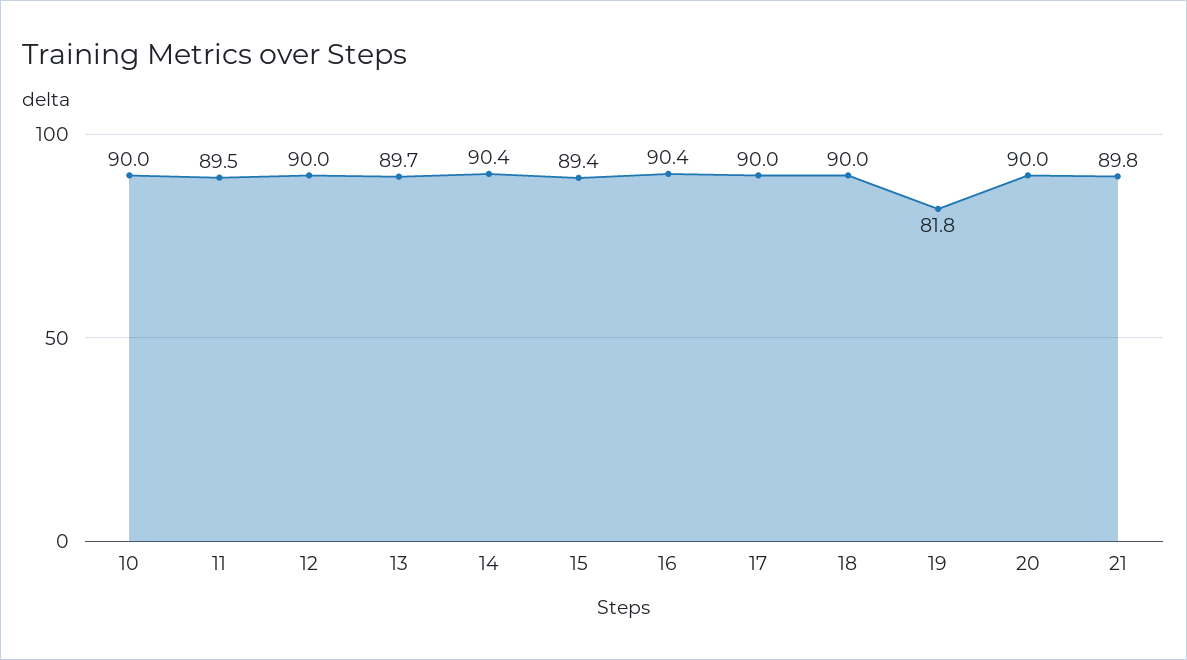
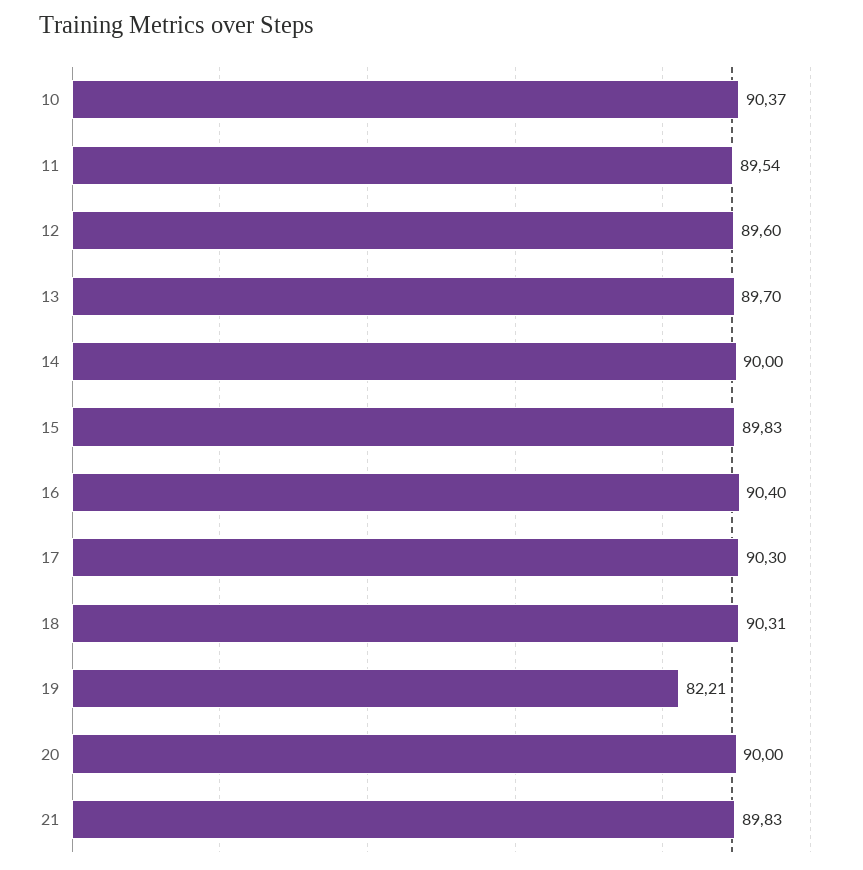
10: 90 -> 90.37
12: 90 -> 89.6
14: 90.4 -> 90
15: 89.4 -> 89.83
17: 90 -> 90.3
18: 90 -> 90.31
19: 81.8 -> 82.21

